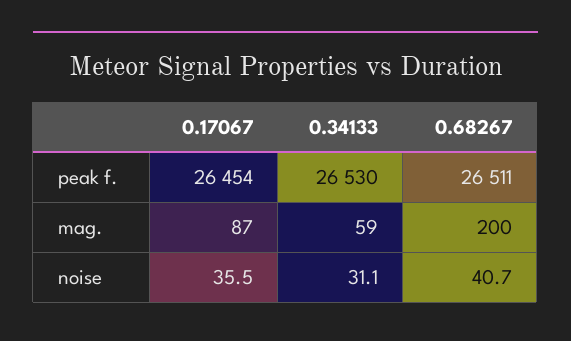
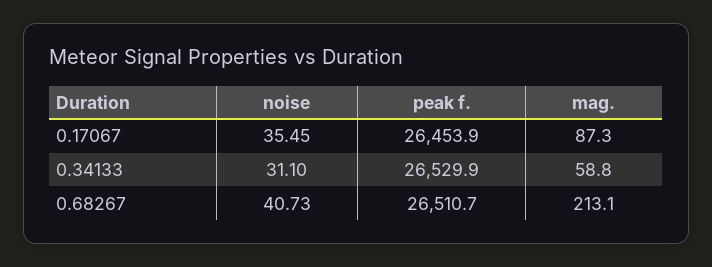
0.68267, mag.: 200 -> 213.1

